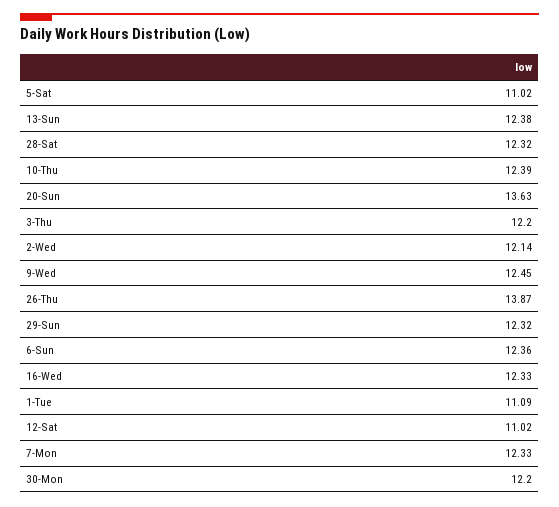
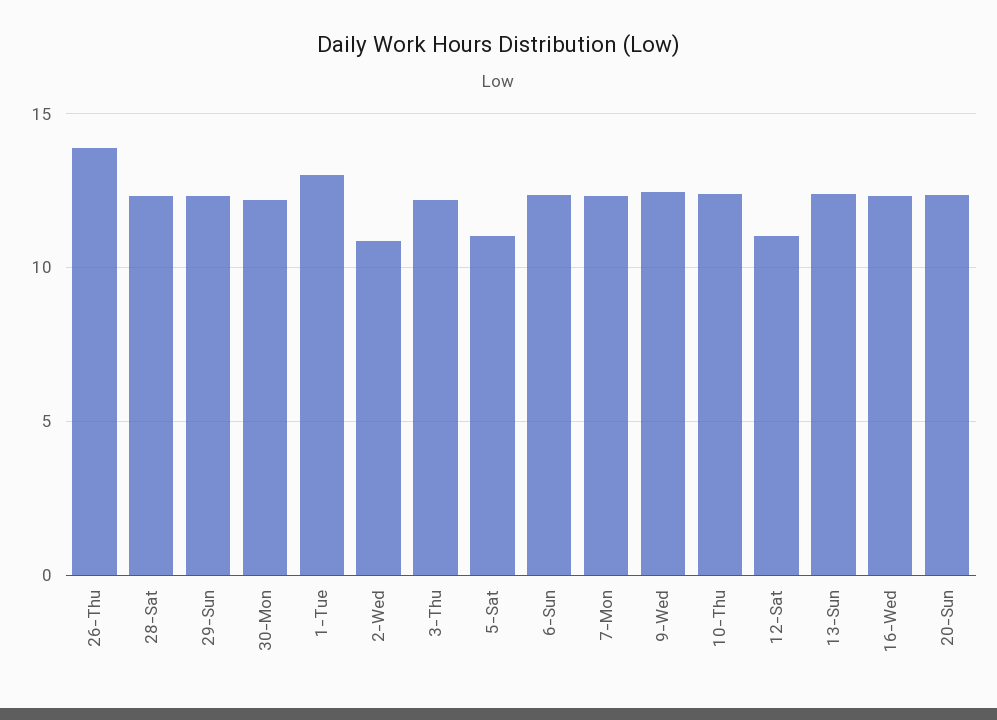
20-Sun: 13.63 -> 12.5
2-Wed: 12.14 -> 11
1-Tue: 11.09 -> 13

